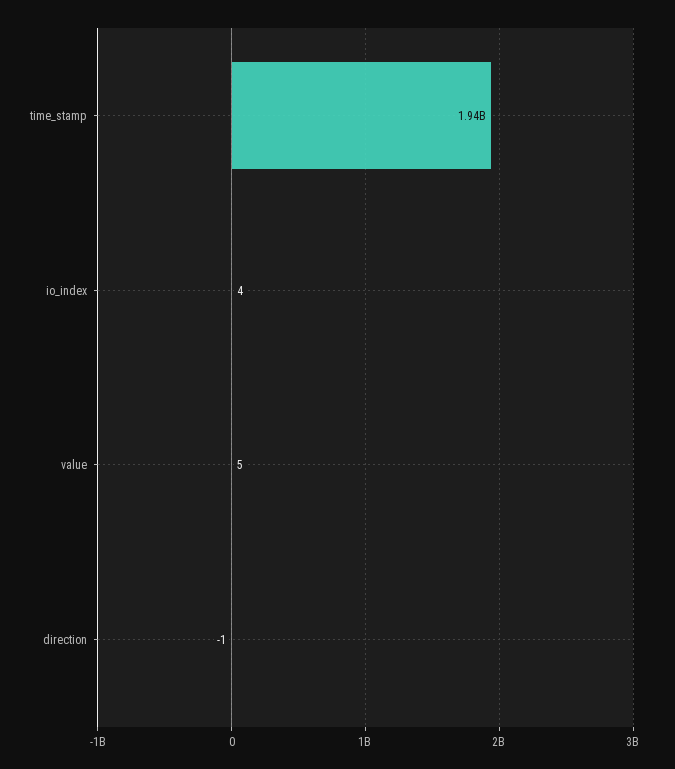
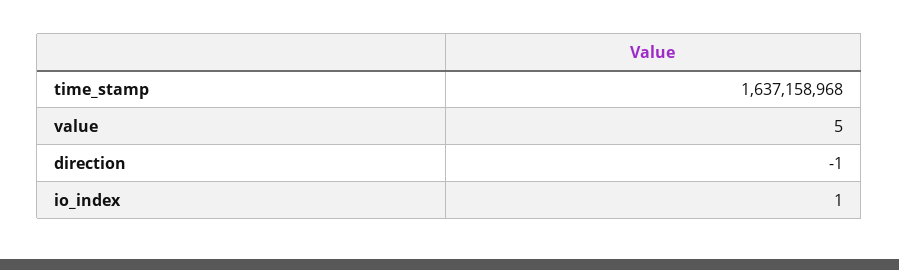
time_stamp: 1940000000 -> 1637158968
io_index: 4 -> 1

